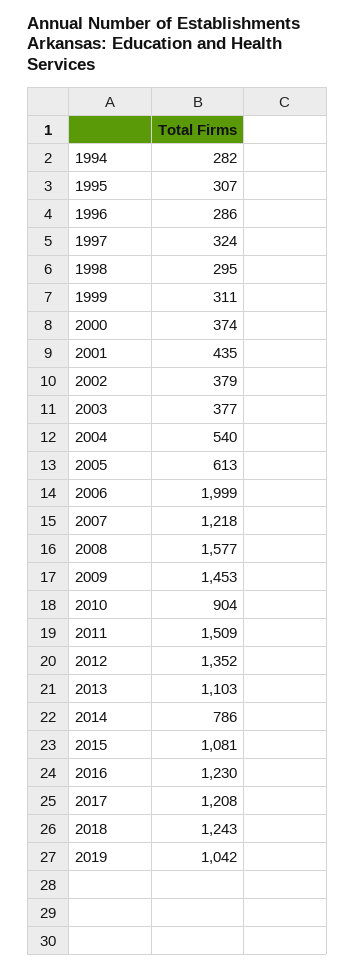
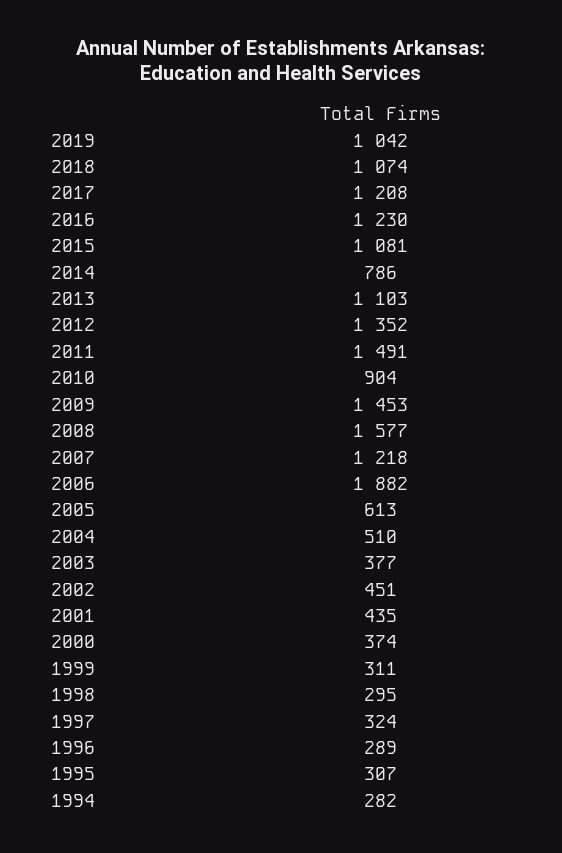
1996: 286 -> 289
2002: 379 -> 451
2004: 540 -> 510
2006: 1999 -> 1882
2011: 1509 -> 1491
2018: 1243 -> 1074

